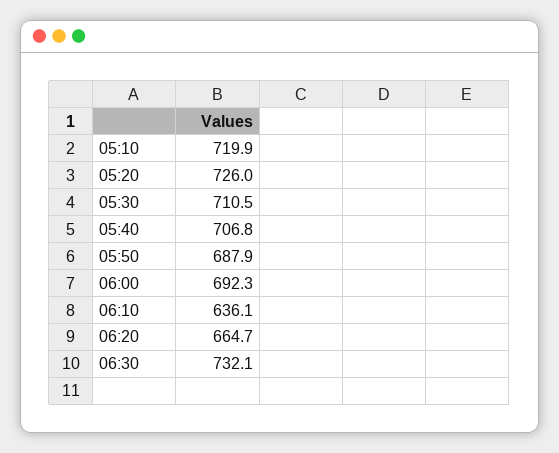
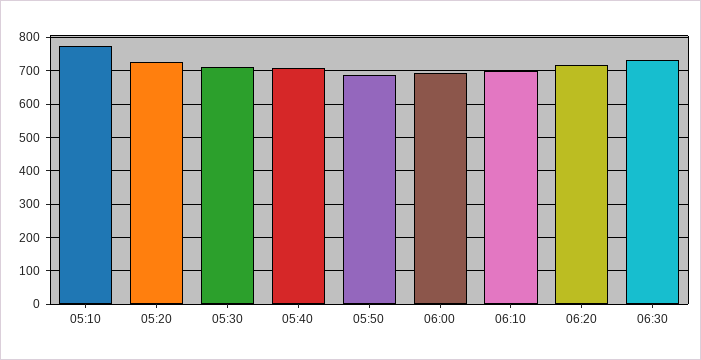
05:10: 719.9 -> 780
06:10: 636.1 -> 700
06:20: 664.7 -> 720

